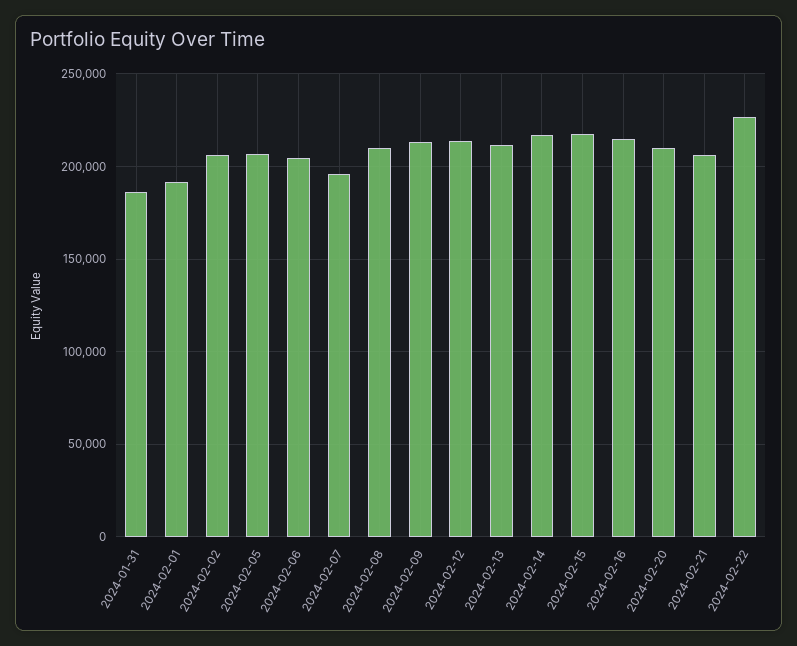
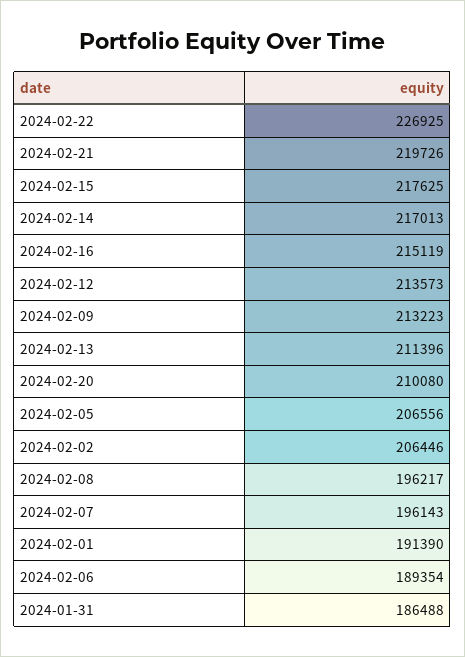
2024-02-06: 205000 -> 189354
2024-02-08: 210000 -> 196217
2024-02-21: 205000 -> 219726

